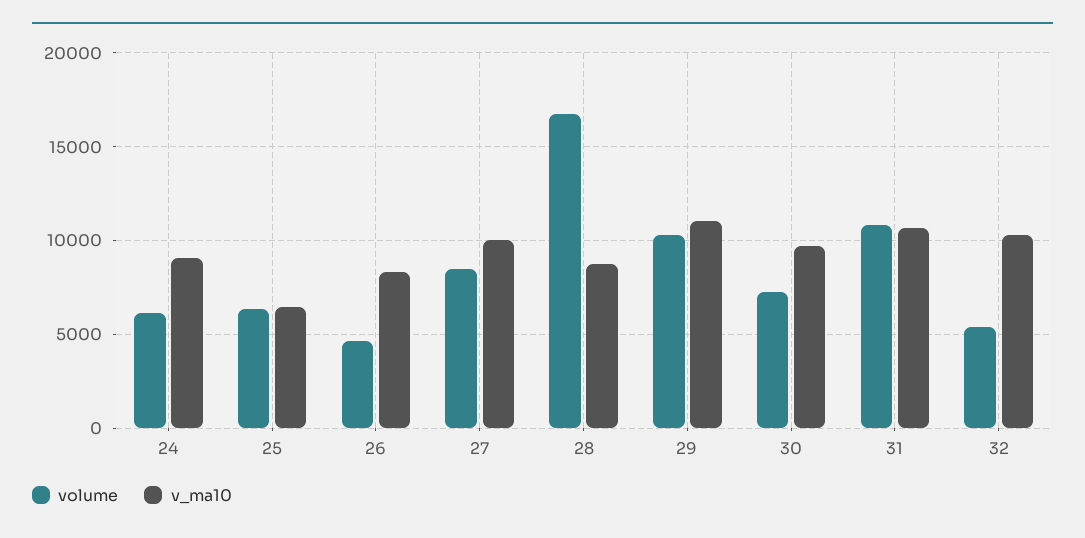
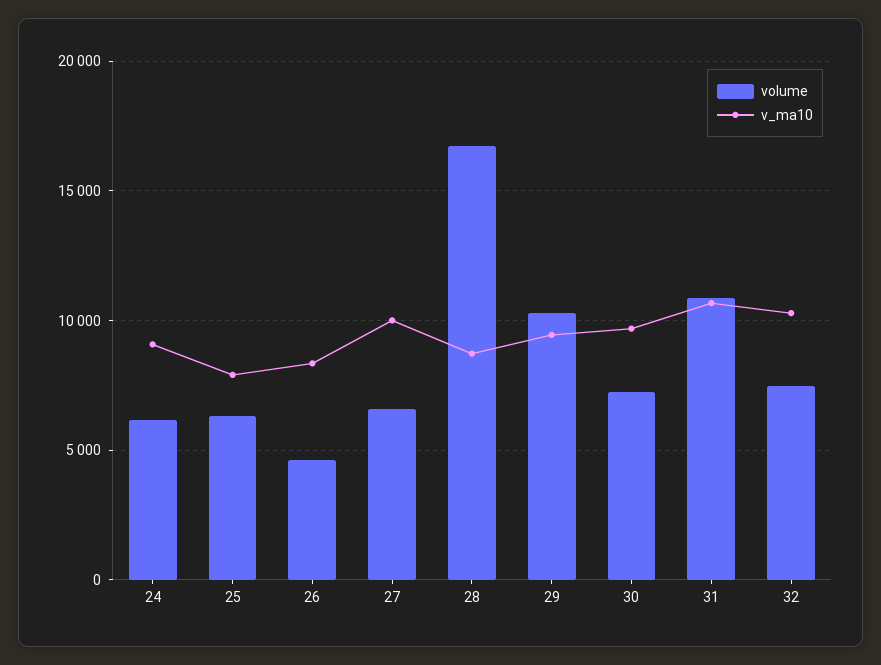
v_ma10, 25: 6500 -> 8000
volume, 27: 8500 -> 6500
v_ma10, 29: 11000 -> 9500
volume, 32: 5500 -> 7500

